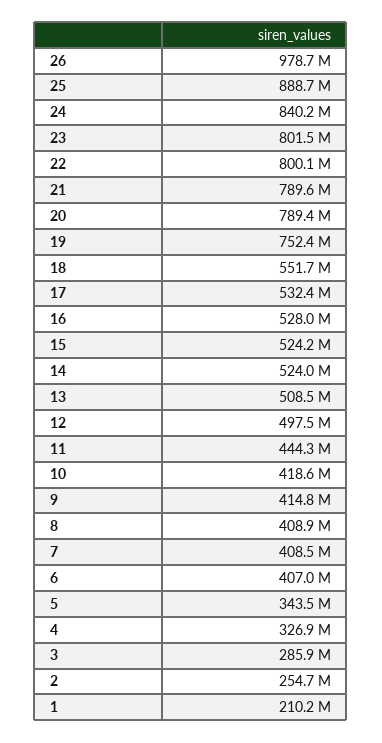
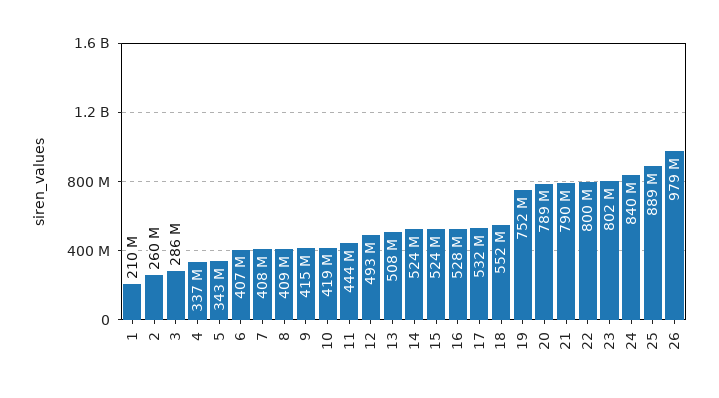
12: 497500000 -> 493000000
4: 326900000 -> 337000000
2: 254700000 -> 260000000

